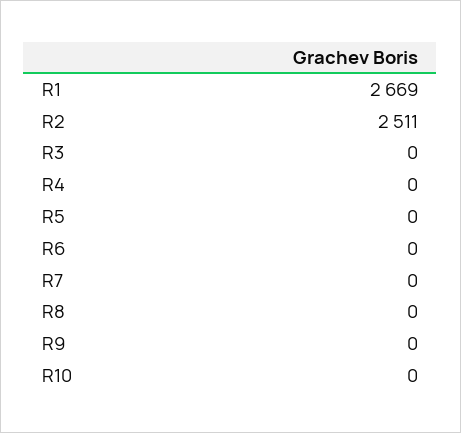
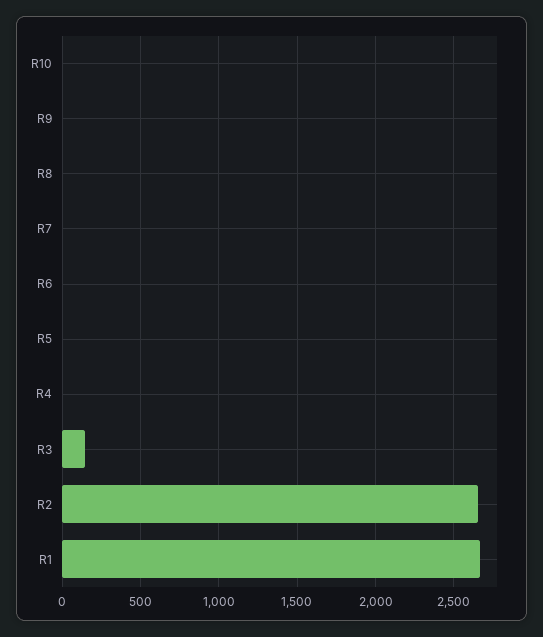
R2: 2511 -> 2650
R3: 0 -> 150

